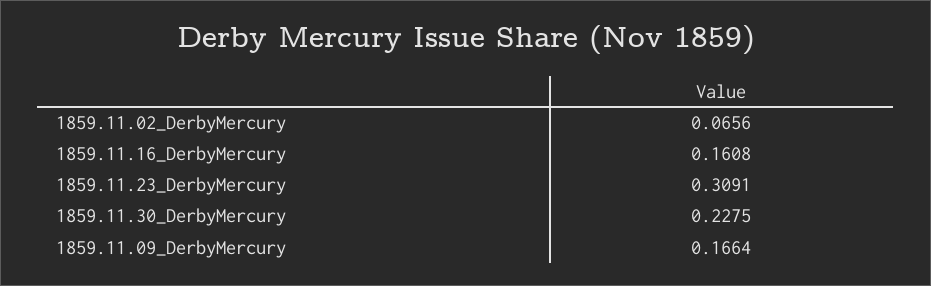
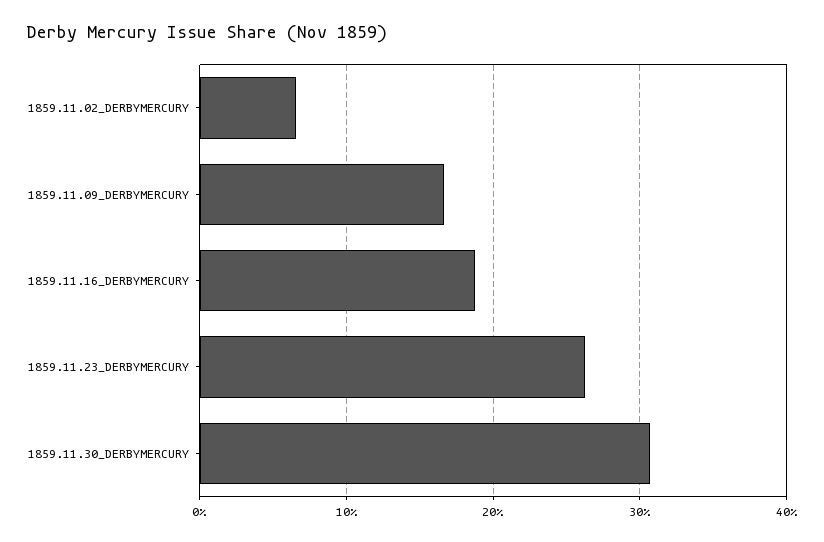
1859.11.16_DerbyMercury: 0.1608 -> 0.19
1859.11.23_DerbyMercury: 0.3091 -> 0.26
1859.11.30_DerbyMercury: 0.2275 -> 0.31

